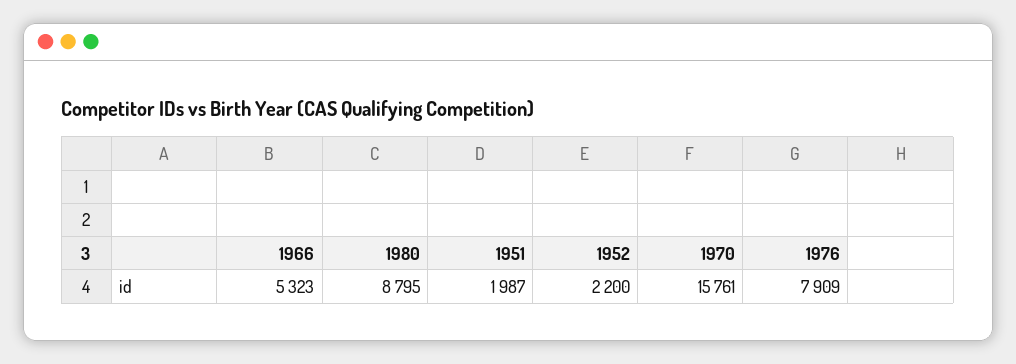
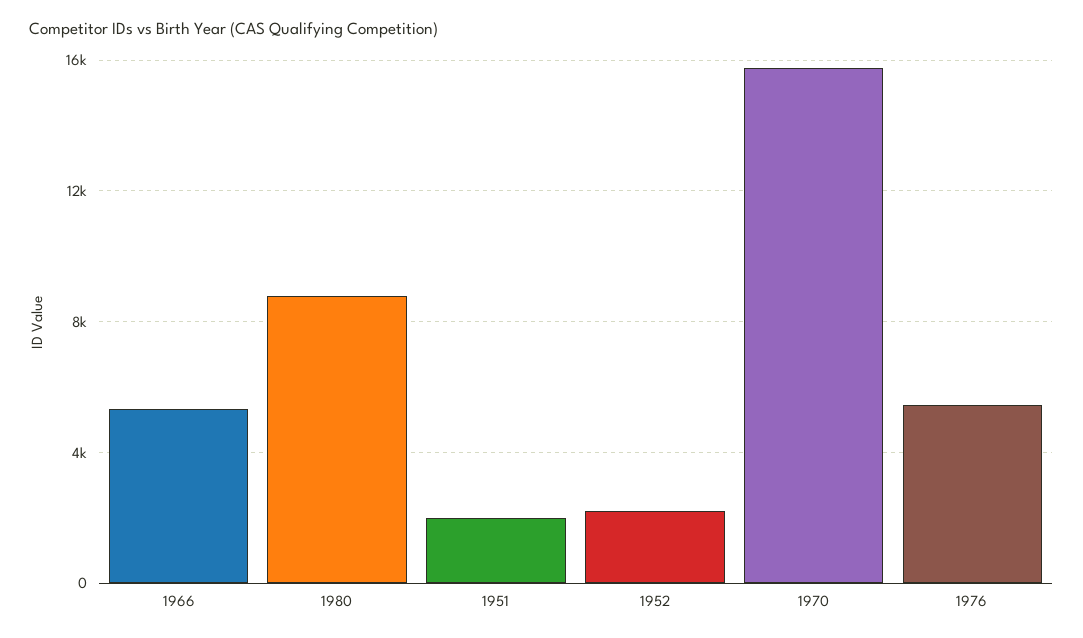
1976: 7909 -> 5500

